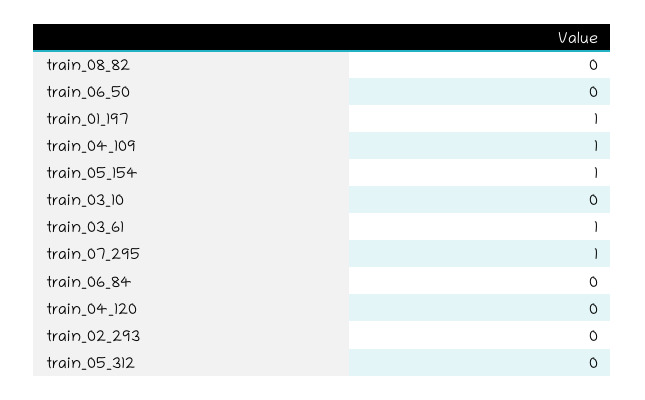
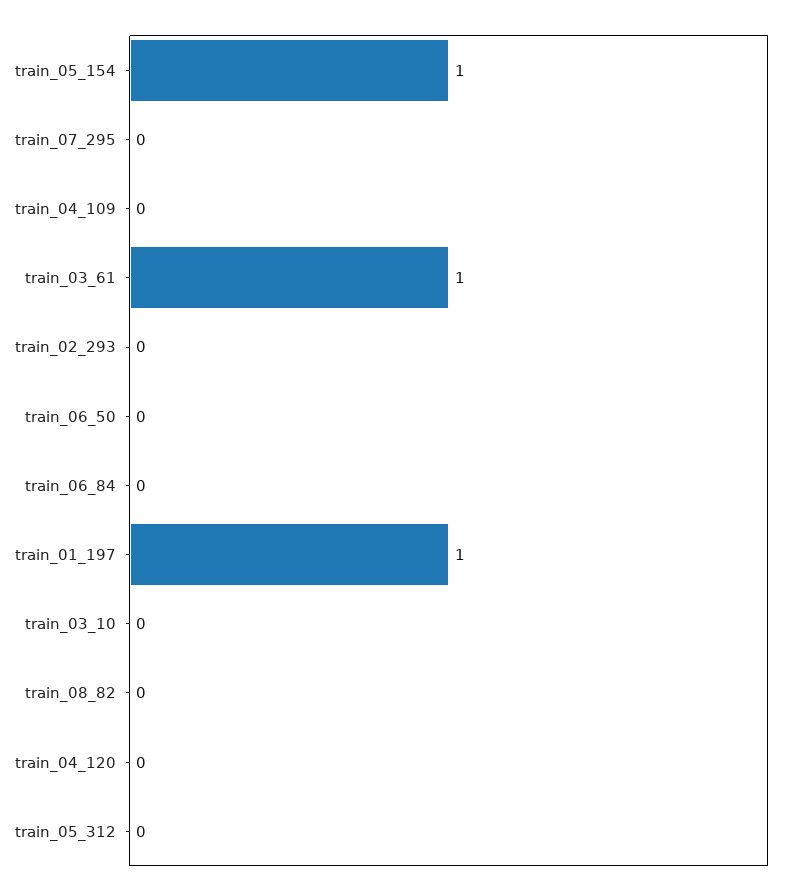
train_04_109: 1 -> 0
train_07_295: 1 -> 0

